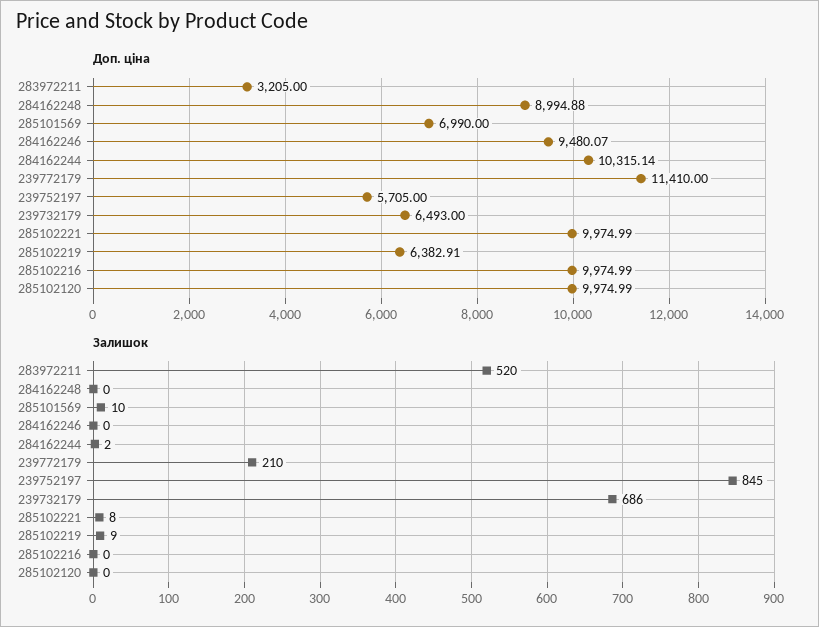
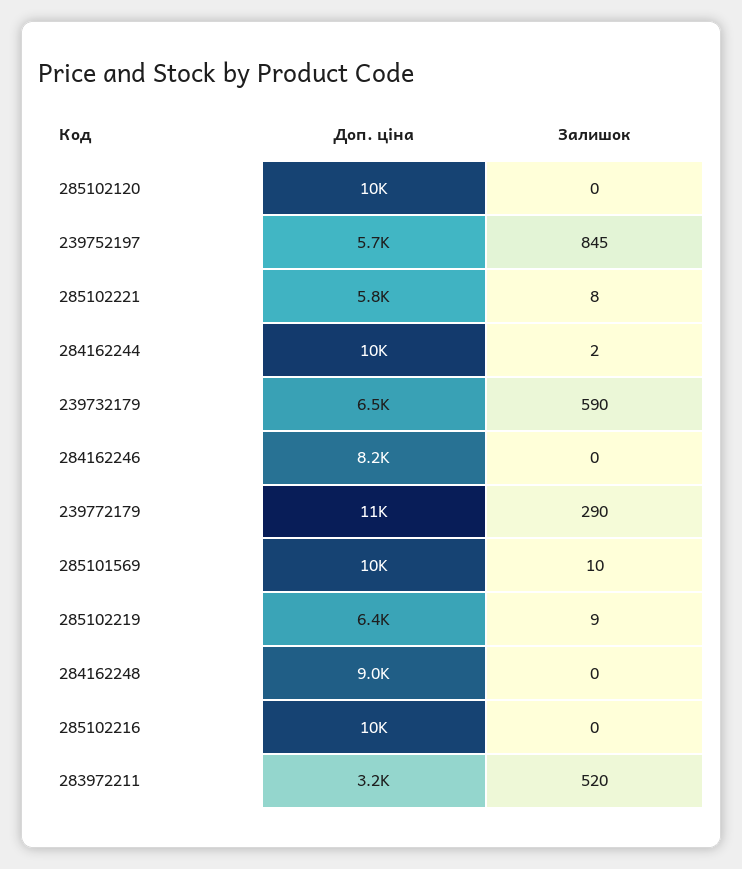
Доп. ціна, 285101569: 6990 -> 10000
Доп. ціна, 284162246: 9480.07 -> 8200
Доп. ціна, 285102221: 9974.99 -> 5800
Залишок, 239772179: 210 -> 290
Залишок, 239732179: 686 -> 590

